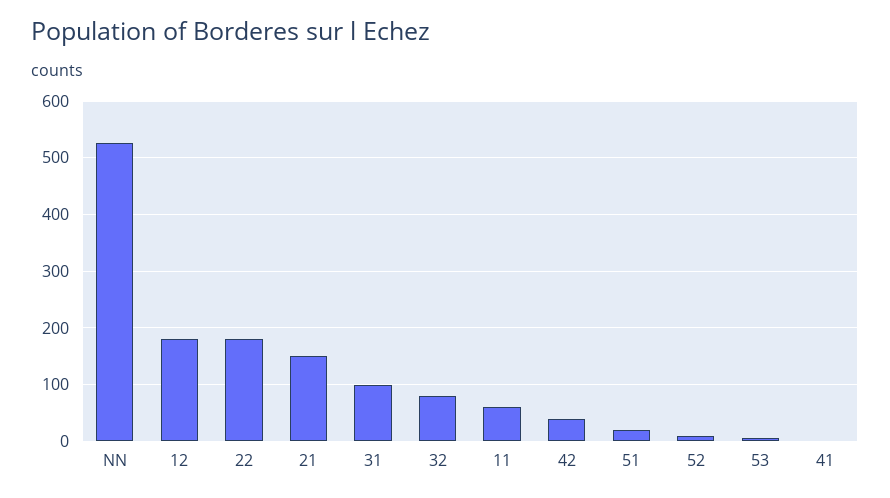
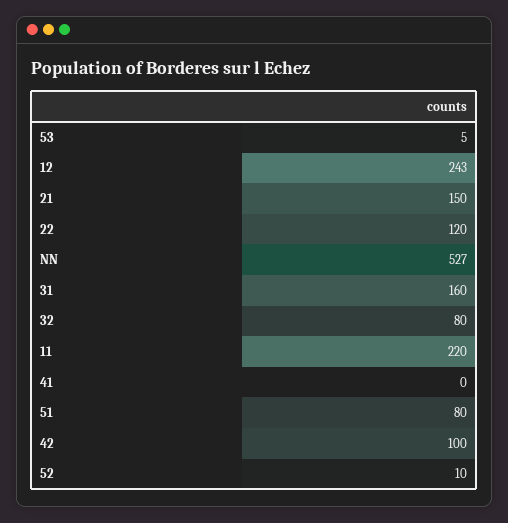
12: 180 -> 243
22: 180 -> 120
31: 100 -> 160
11: 60 -> 220
42: 40 -> 100
51: 20 -> 80

